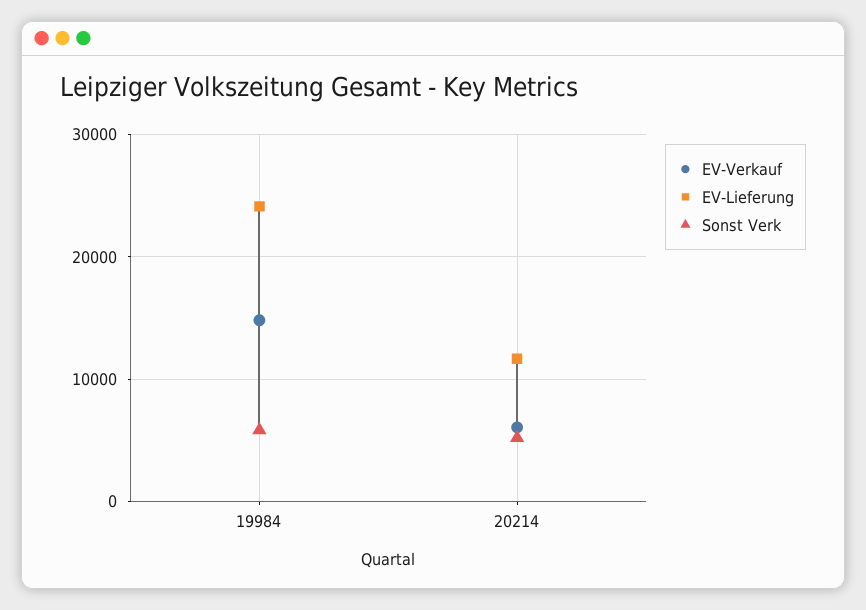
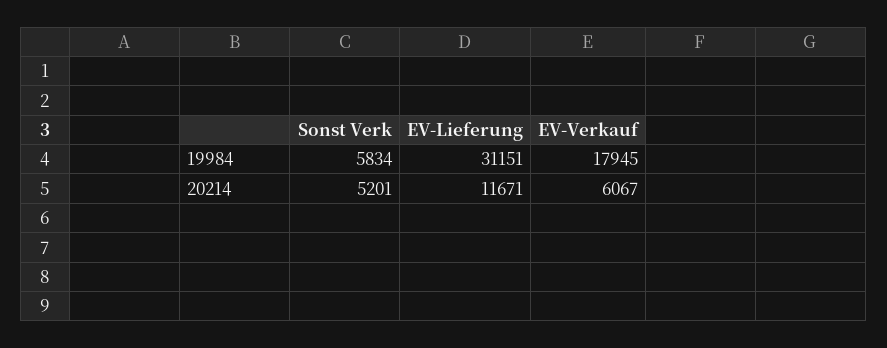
EV-Verkauf, 19984: 15000 -> 17945
EV-Lieferung, 19984: 24000 -> 31151

